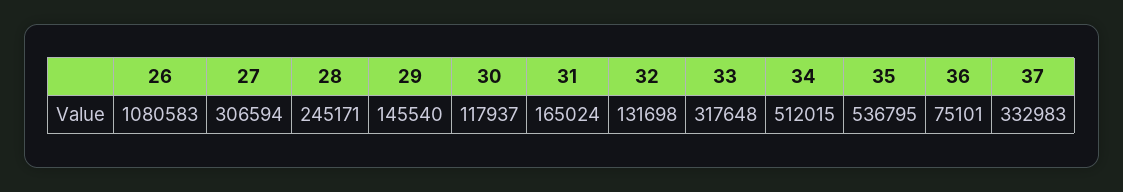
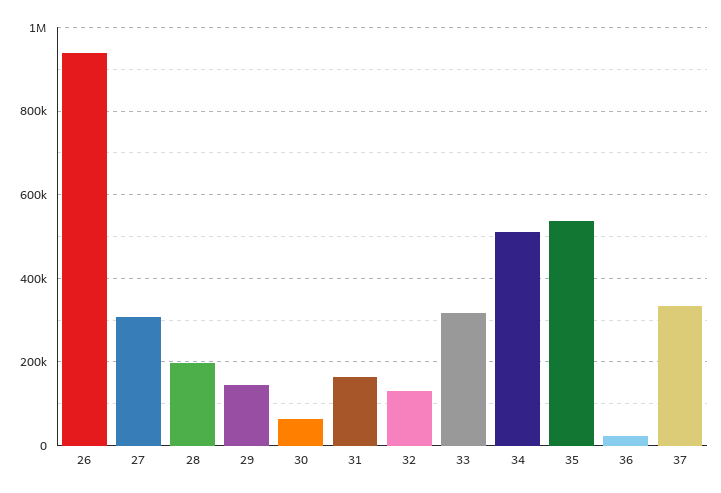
26: 1080583 -> 940000
28: 245171 -> 200000
30: 117937 -> 60000
36: 75101 -> 20000

